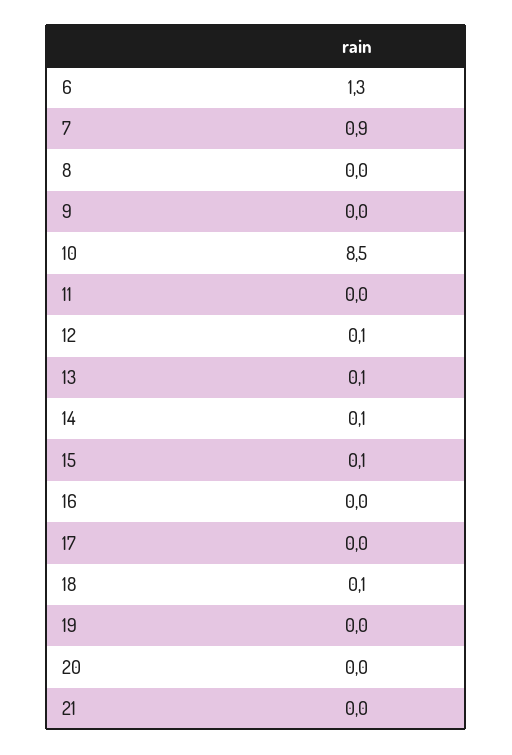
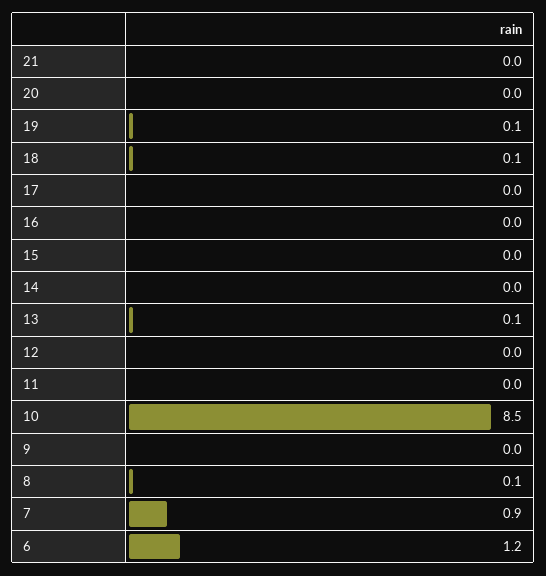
6: 1.3 -> 1.2
8: 0 -> 0.1
12: 0.1 -> 0
14: 0.1 -> 0
15: 0.1 -> 0
19: 0 -> 0.1

